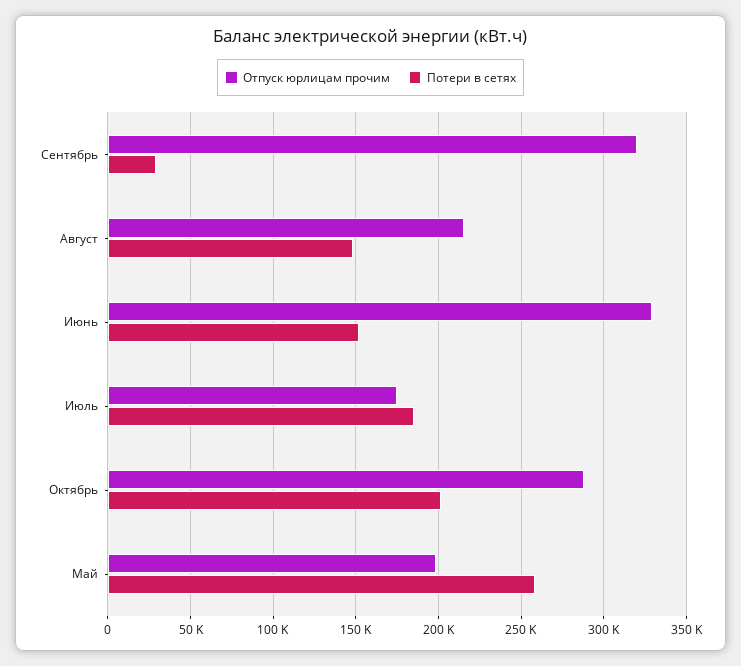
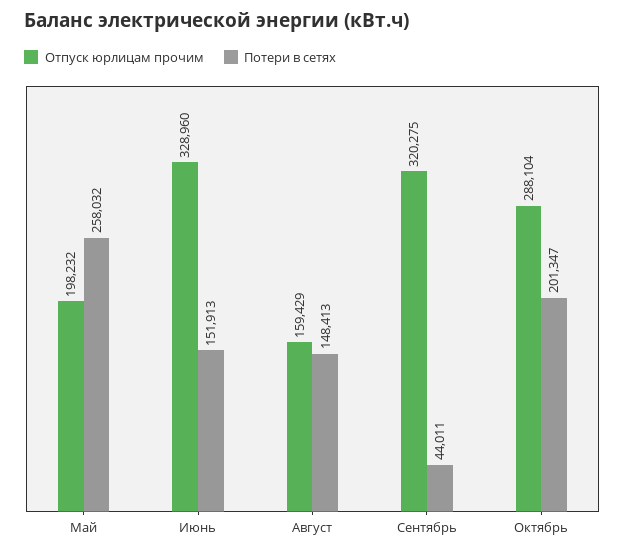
Потери в сетях, Сентябрь: 30000 -> 44011
Отпуск юрлицам прочим, Август: 215000 -> 159429
Отпуск юрлицам прочим, Июль: 175000 -> none
Потери в сетях, Июль: 185000 -> none

